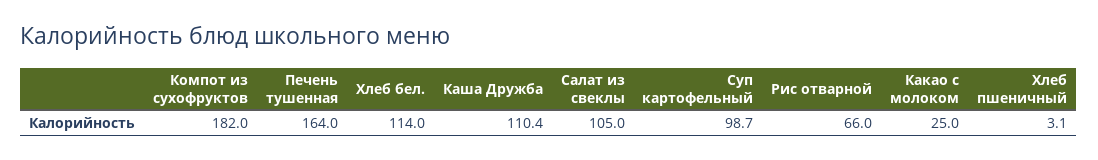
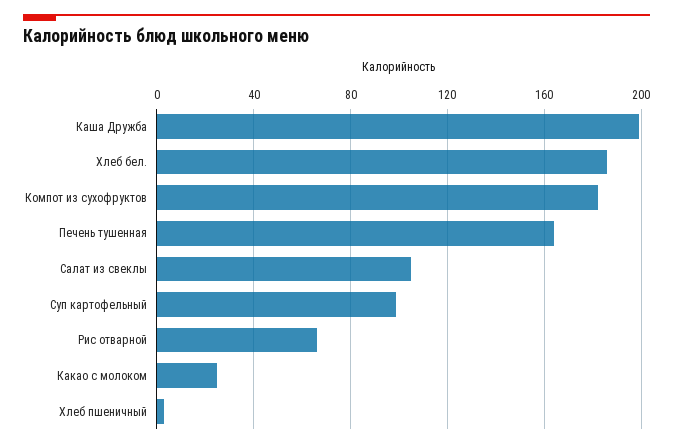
Хлеб бел.: 114 -> 185
Каша Дружба: 110.4 -> 200

